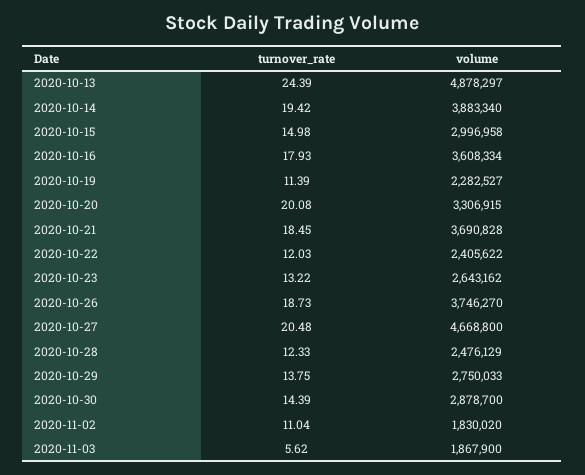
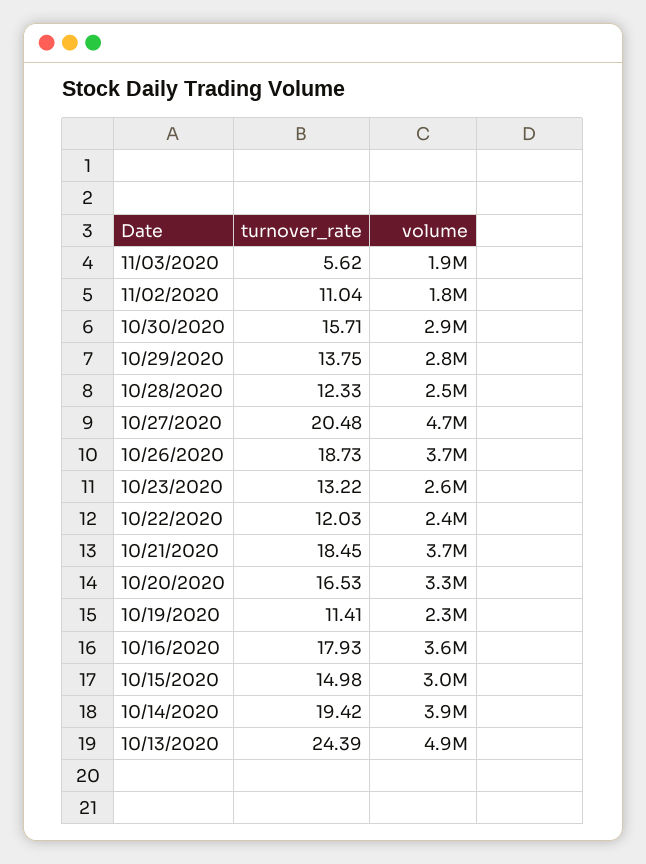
turnover_rate, 2020-10-19: 11.39 -> 11.41
turnover_rate, 2020-10-20: 20.08 -> 16.53
turnover_rate, 2020-10-30: 14.39 -> 15.71

